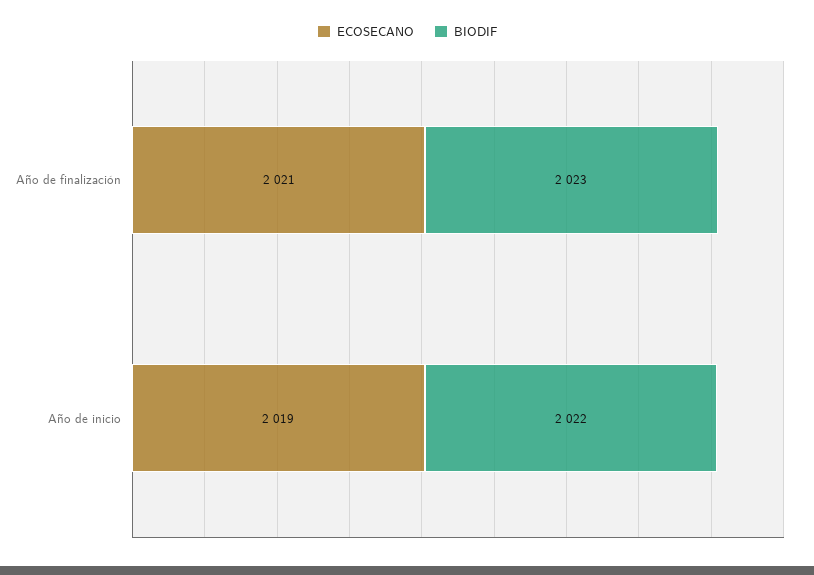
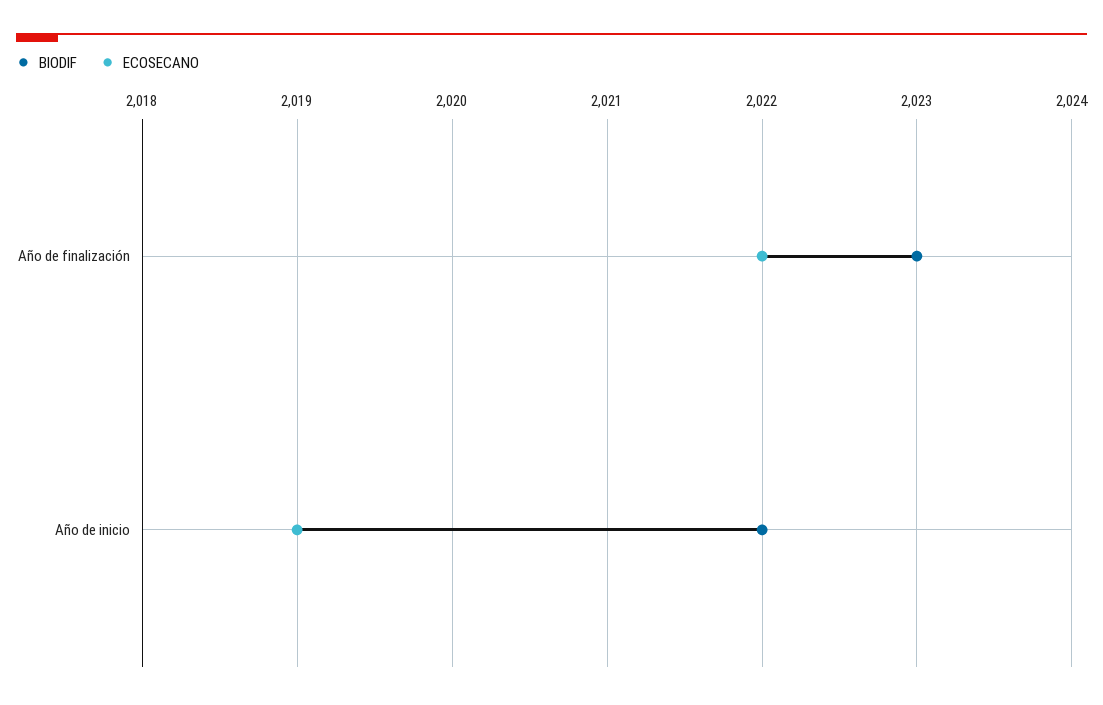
ECOSECANO, Año de finalización: 2021 -> 2022

